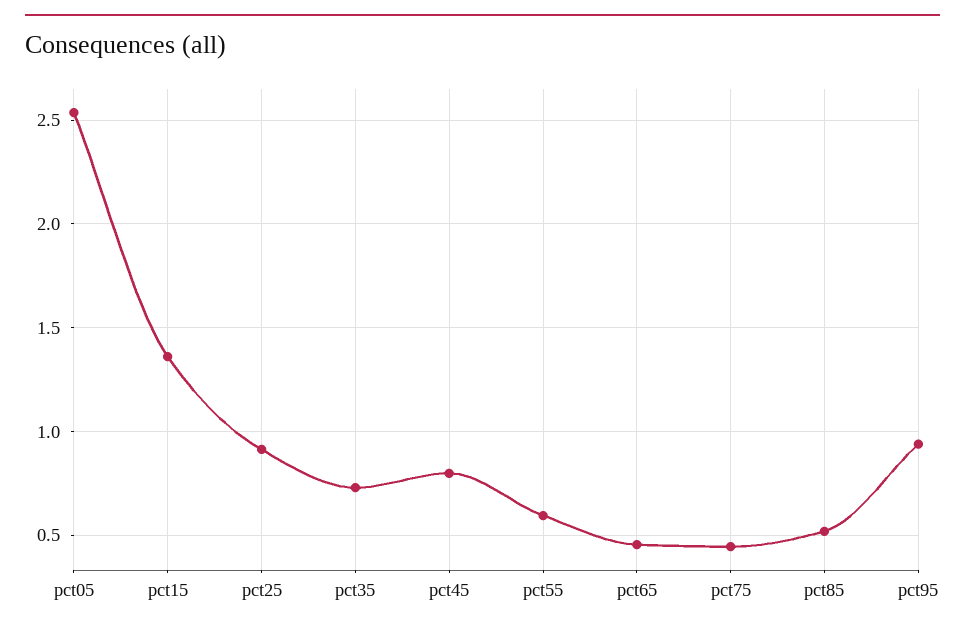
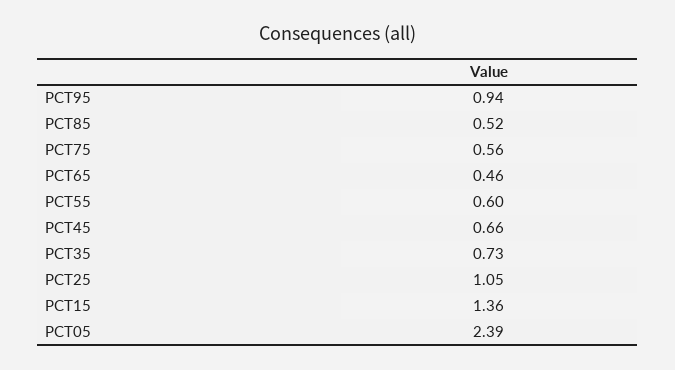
pct05: 2.55 -> 2.39
pct25: 0.9 -> 1.05
pct45: 0.8 -> 0.66
pct75: 0.45 -> 0.56

